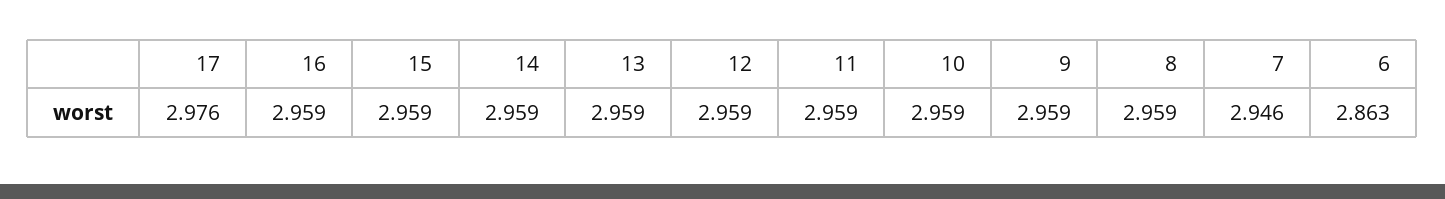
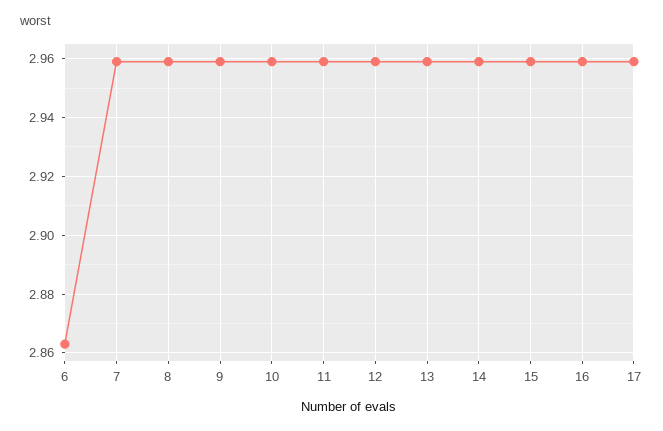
17: 2.976 -> 2.96
7: 2.946 -> 2.96

